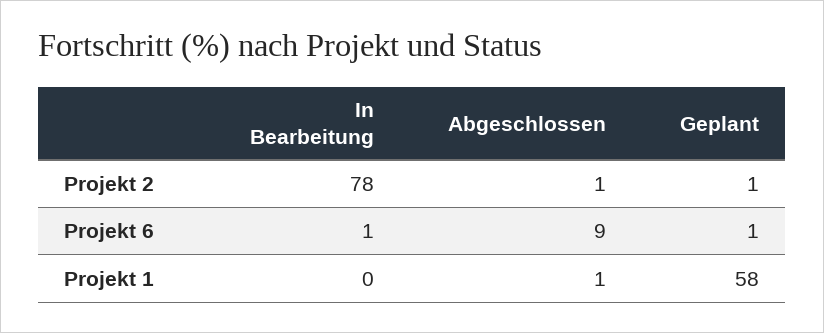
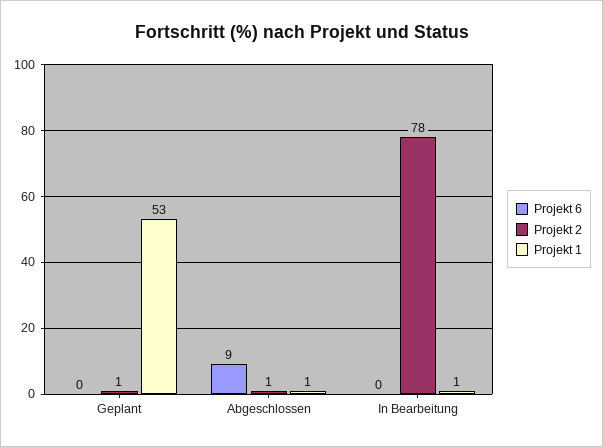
Projekt 6, In Bearbeitung: 1 -> 0
Projekt 6, Geplant: 1 -> 0
Projekt 1, In Bearbeitung: 0 -> 1
Projekt 1, Geplant: 58 -> 53

